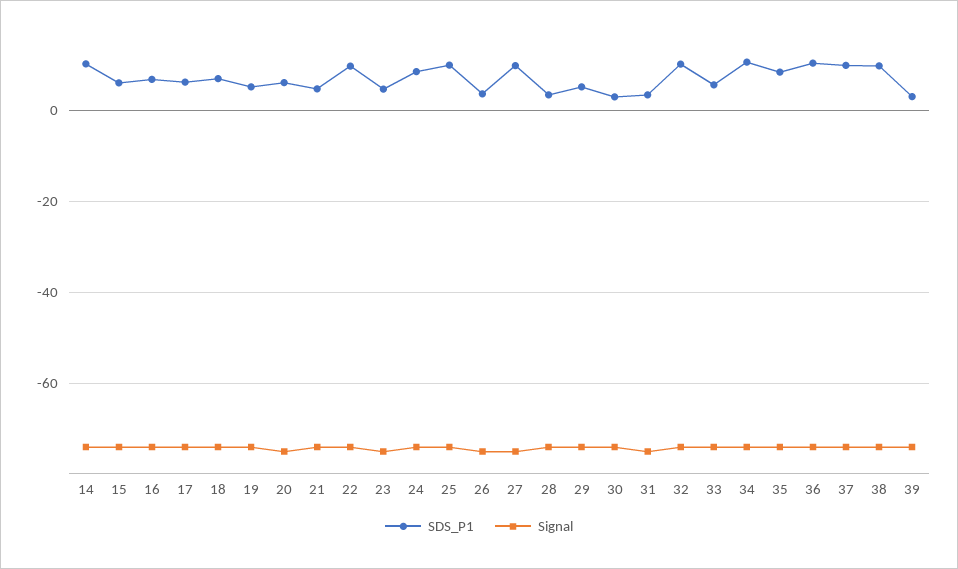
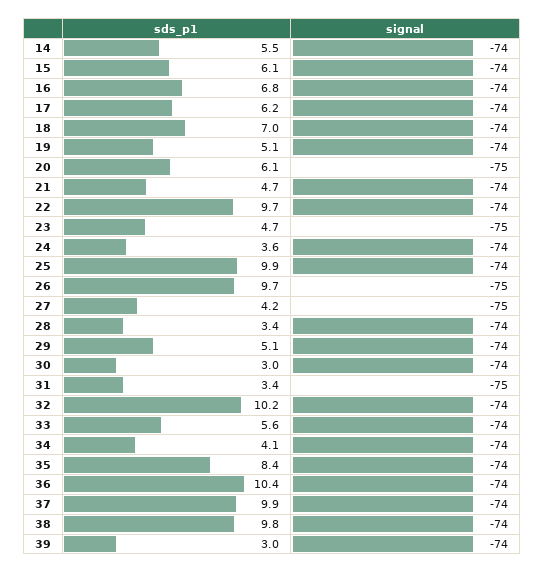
SDS_P1, 14: 10 -> 5.5
SDS_P1, 24: 8 -> 3.6
SDS_P1, 26: 4 -> 9.7
SDS_P1, 27: 10 -> 4.2
SDS_P1, 34: 10 -> 4.1

